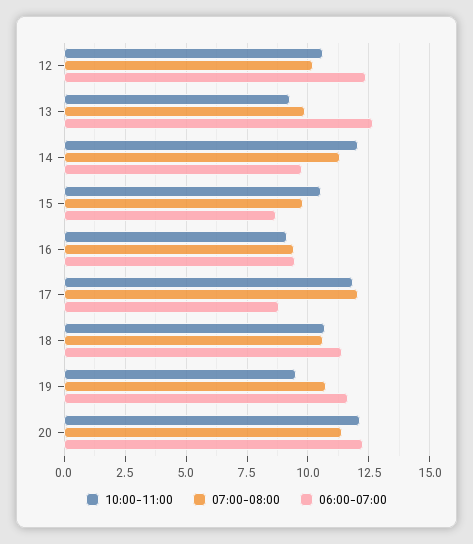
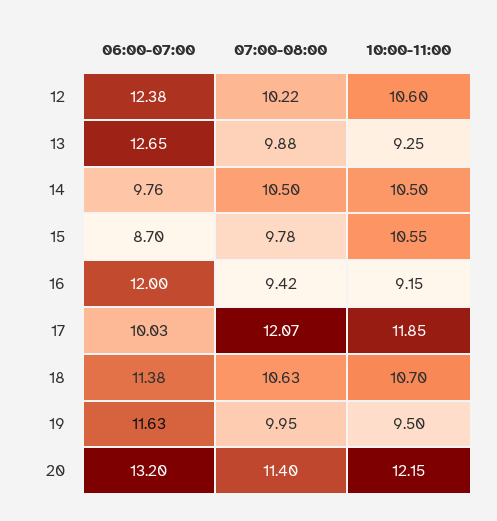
10:00-11:00, 14: 12 -> 10.5
07:00-08:00, 14: 11.25 -> 10.5
06:00-07:00, 16: 9.5 -> 12
06:00-07:00, 17: 8.75 -> 10.03
07:00-08:00, 19: 10.75 -> 9.95
06:00-07:00, 20: 12.25 -> 13.2

